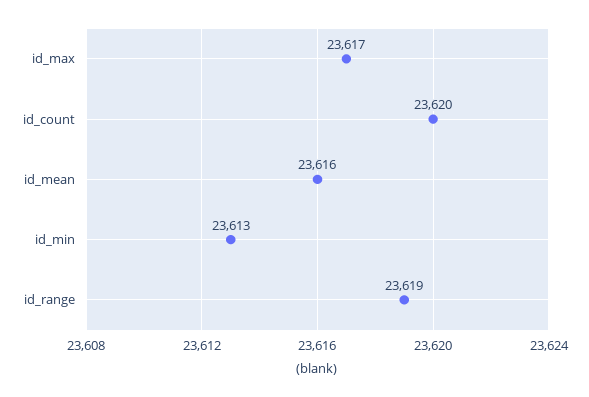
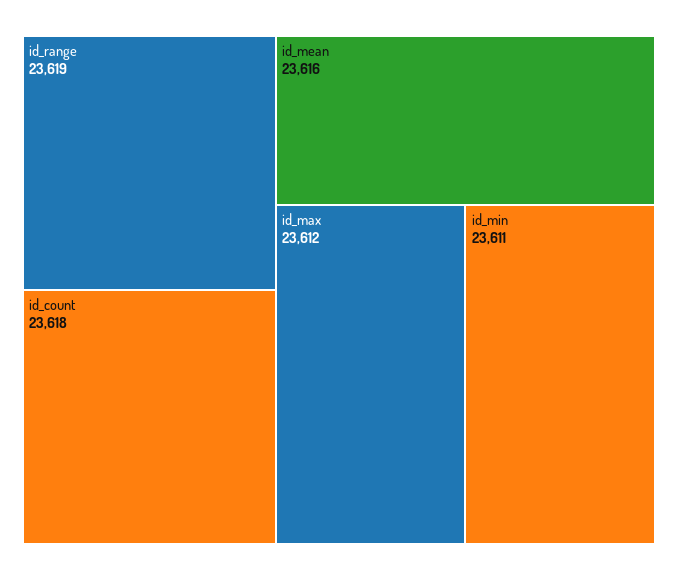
id_max: 23617 -> 23612
id_count: 23620 -> 23618
id_min: 23613 -> 23611

